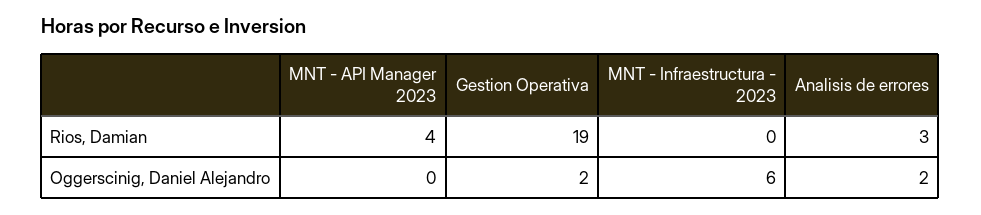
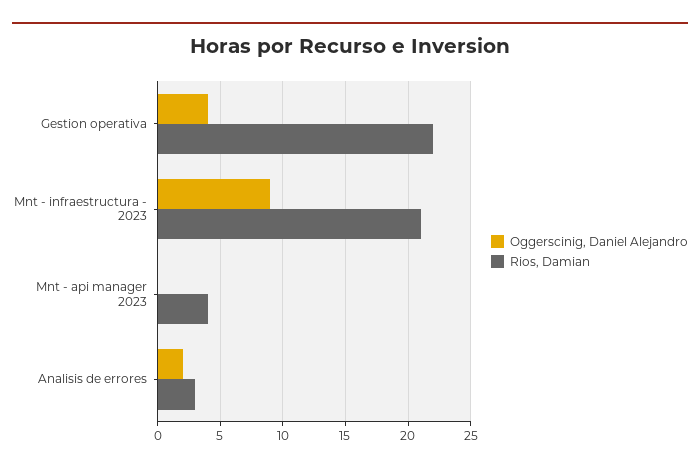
Rios, Damian, Gestion Operativa: 19 -> 22
Rios, Damian, MNT - Infraestructura - 2023: 0 -> 21
Oggerscinig, Daniel Alejandro, Gestion Operativa: 2 -> 4
Oggerscinig, Daniel Alejandro, MNT - Infraestructura - 2023: 6 -> 9

